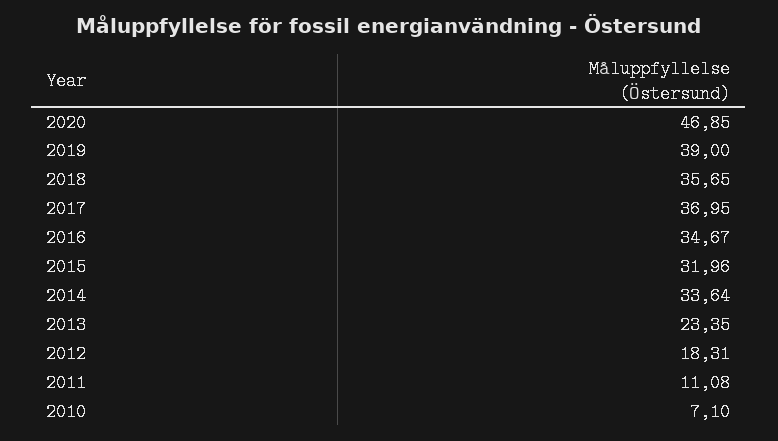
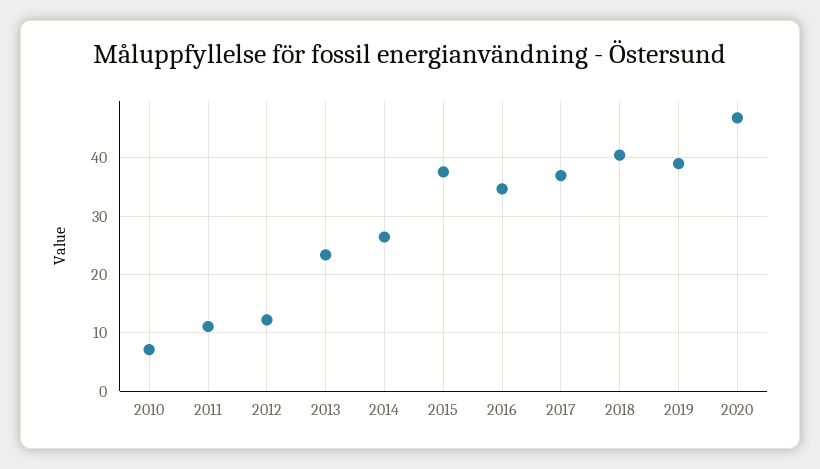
2018: 35.65 -> 40
2015: 31.96 -> 38
2014: 33.64 -> 26
2012: 18.31 -> 12

